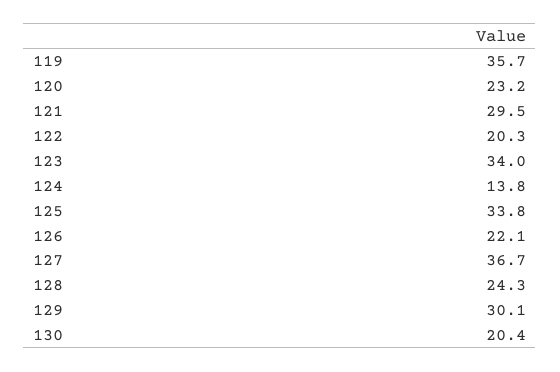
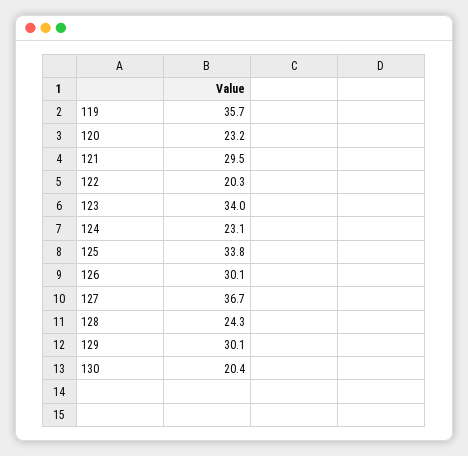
124: 13.8 -> 23.1
126: 22.1 -> 30.1

